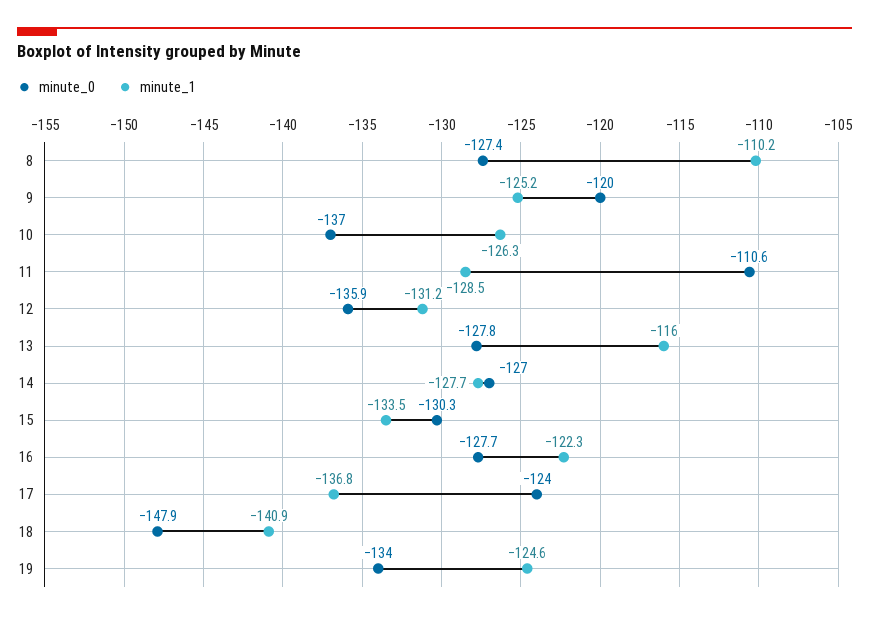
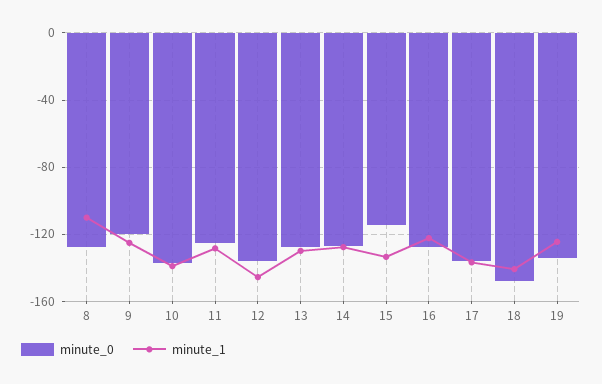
minute_1, 10: -126.3 -> -140
minute_0, 11: -110.6 -> -125
minute_1, 12: -131.2 -> -145
minute_1, 13: -116 -> -130
minute_0, 15: -130.3 -> -115
minute_0, 17: -124 -> -135

